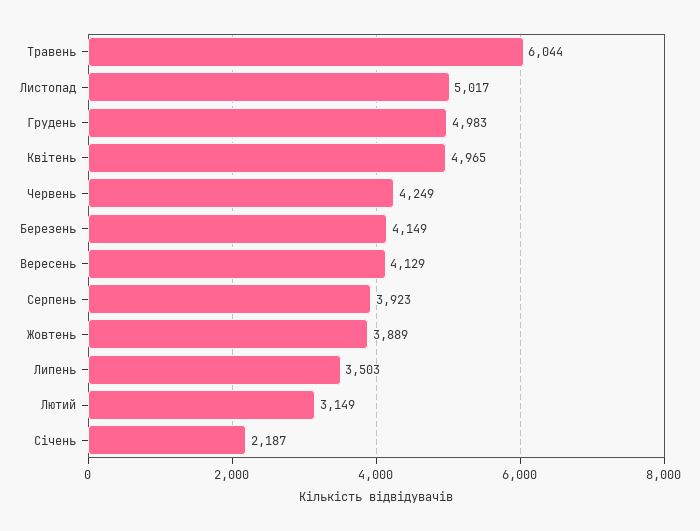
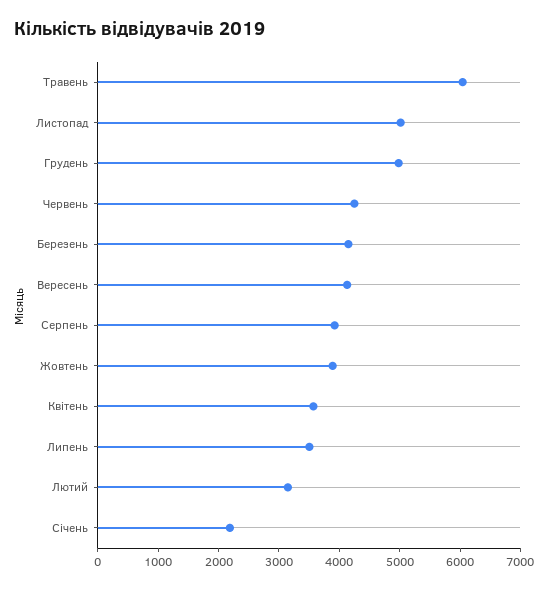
Квітень: 4965 -> 3600

